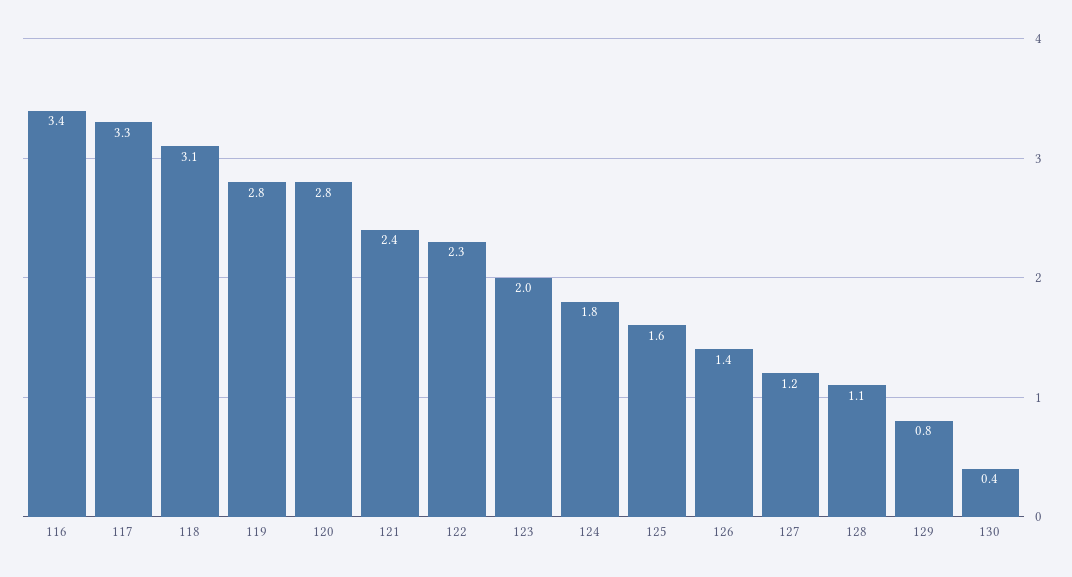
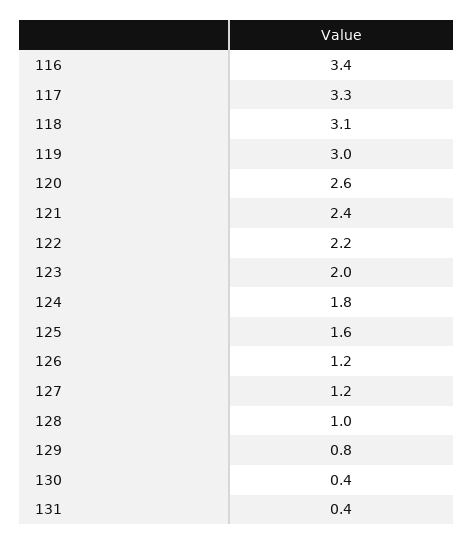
119: 2.8 -> 3
120: 2.8 -> 2.6
122: 2.3 -> 2.2
126: 1.4 -> 1.2
128: 1.1 -> 1
131: none -> 0.4

